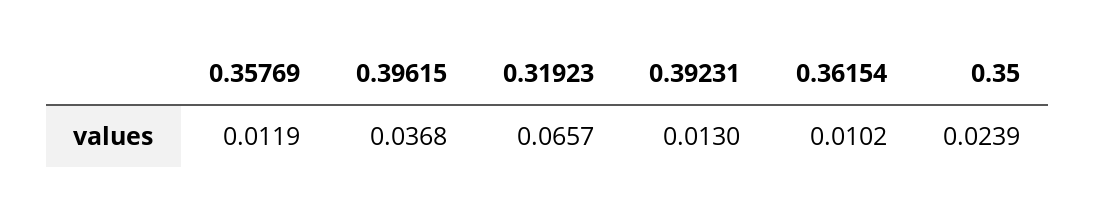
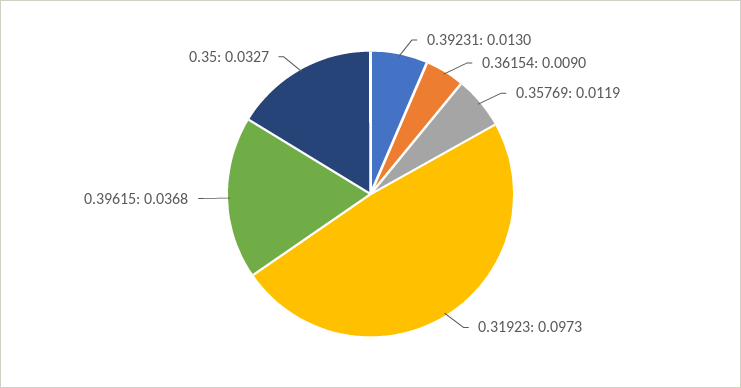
0.31923: 0.0657 -> 0.0973
0.36154: 0.0102 -> 0.009
0.35: 0.0239 -> 0.0327

